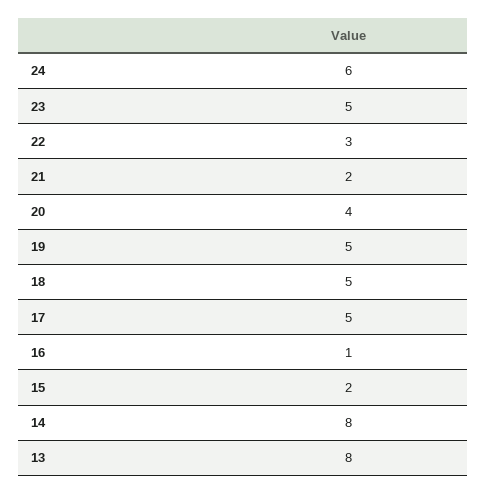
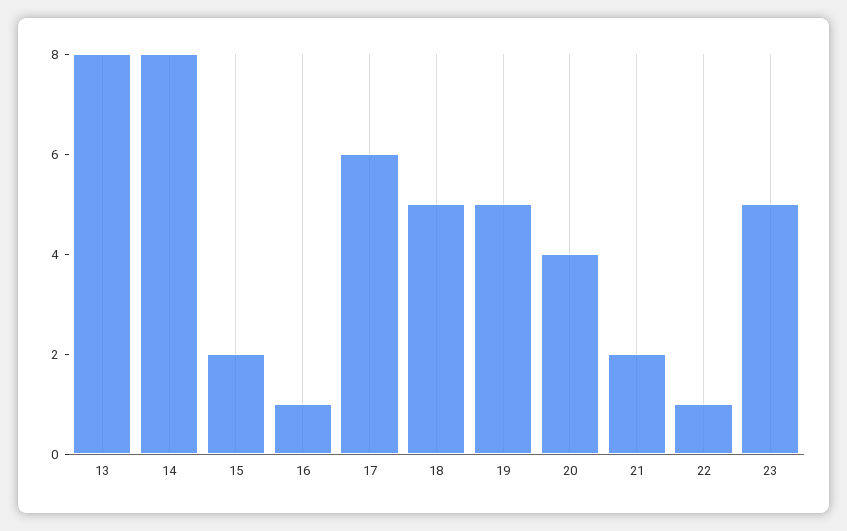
24: 6 -> none
22: 3 -> 1
17: 5 -> 6

